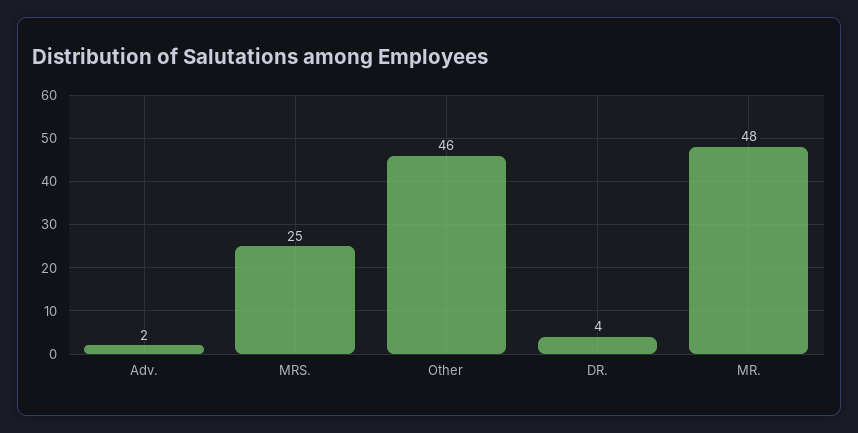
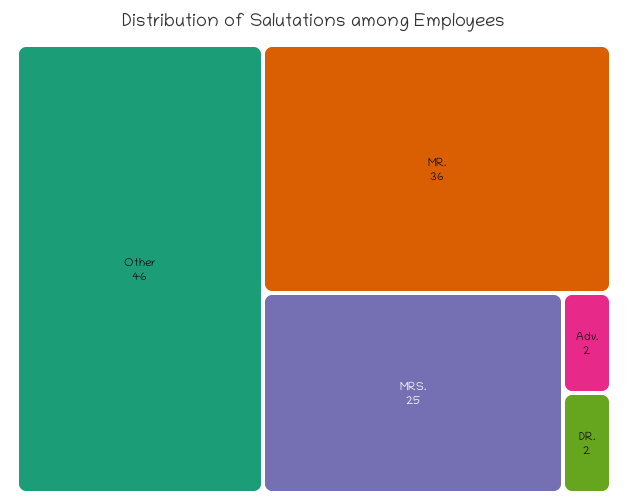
DR.: 4 -> 2
MR.: 48 -> 36

